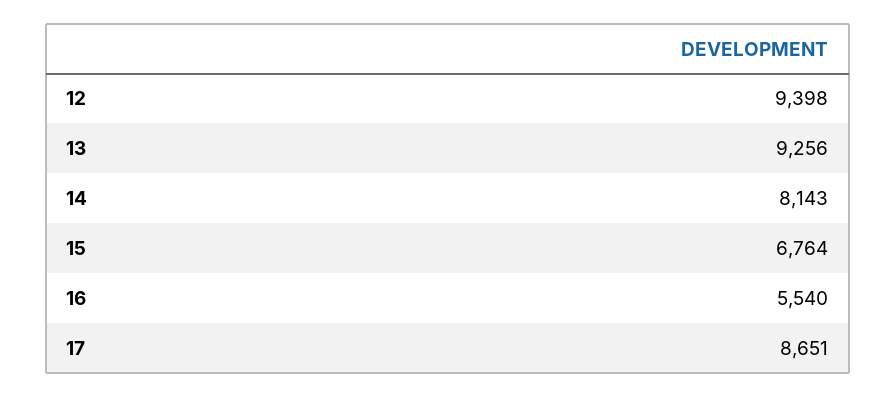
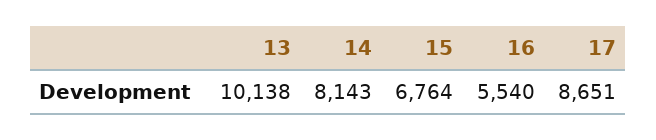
12: 9398 -> none
13: 9256 -> 10138

